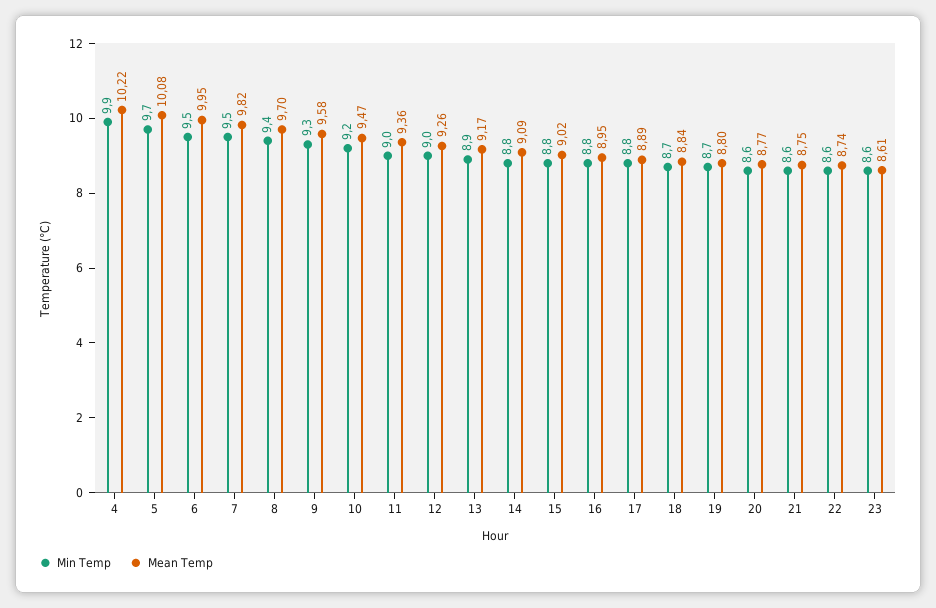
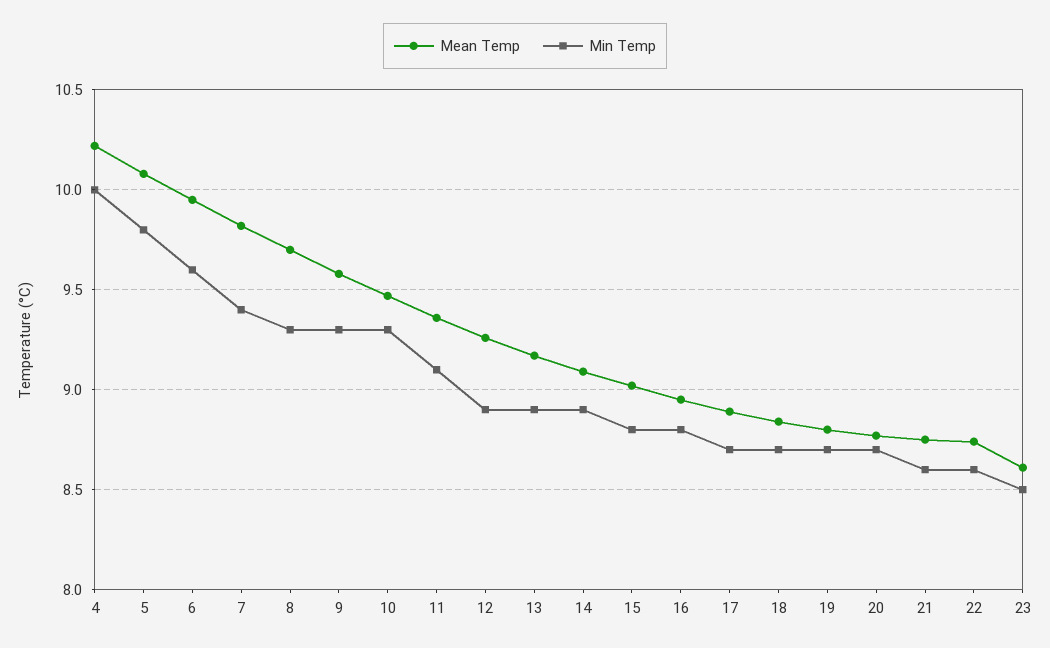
Min Temp, 4: 9.9 -> 10
Min Temp, 5: 9.7 -> 9.8
Min Temp, 6: 9.5 -> 9.6
Min Temp, 7: 9.5 -> 9.4
Min Temp, 8: 9.4 -> 9.3
Min Temp, 10: 9.2 -> 9.3
Min Temp, 11: 9 -> 9.1
Min Temp, 12: 9 -> 8.9
Min Temp, 14: 8.8 -> 8.9
Min Temp, 17: 8.8 -> 8.7
Min Temp, 20: 8.6 -> 8.7
Min Temp, 23: 8.6 -> 8.5

